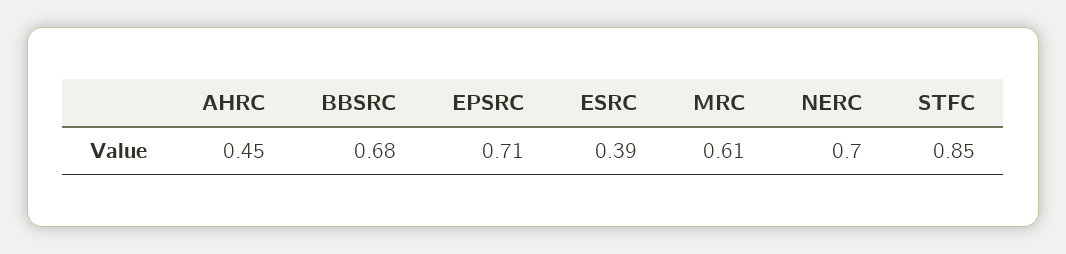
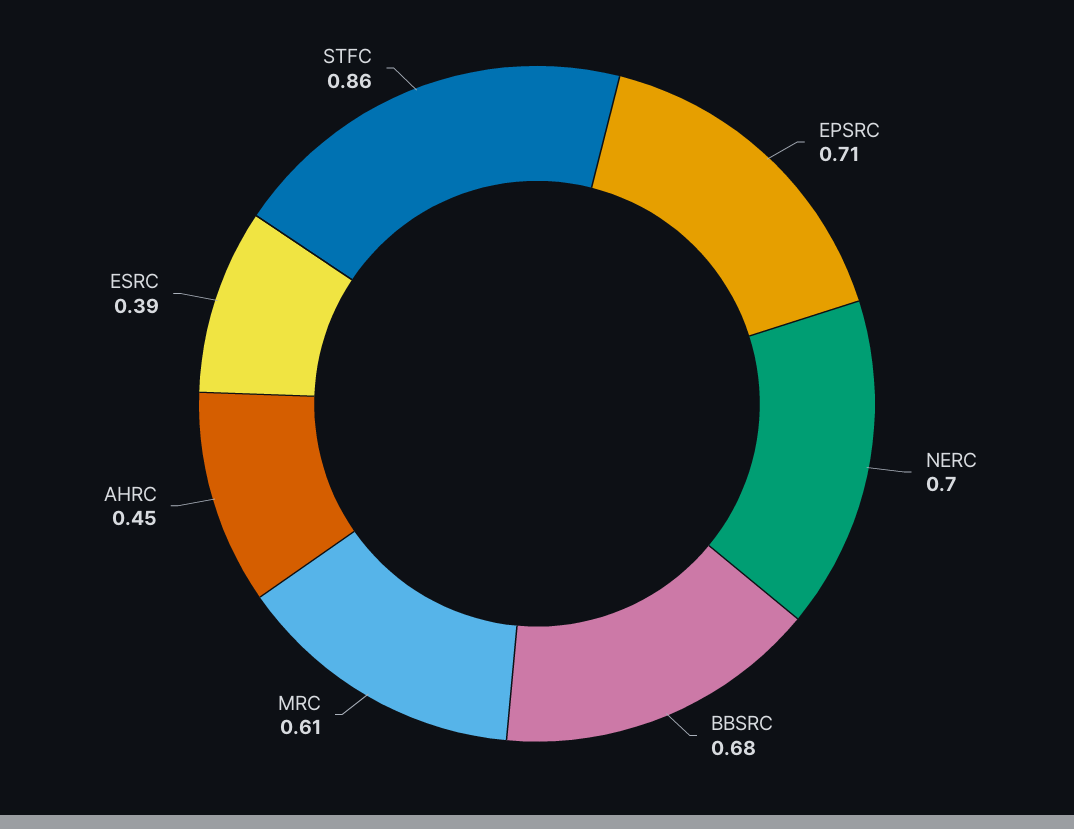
STFC: 0.85 -> 0.86

